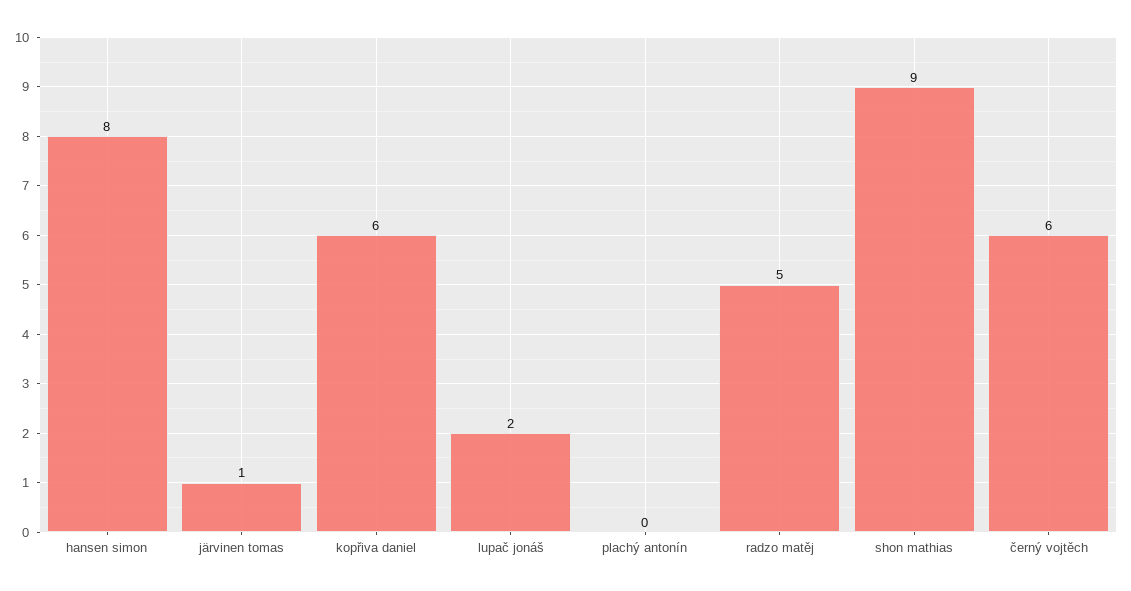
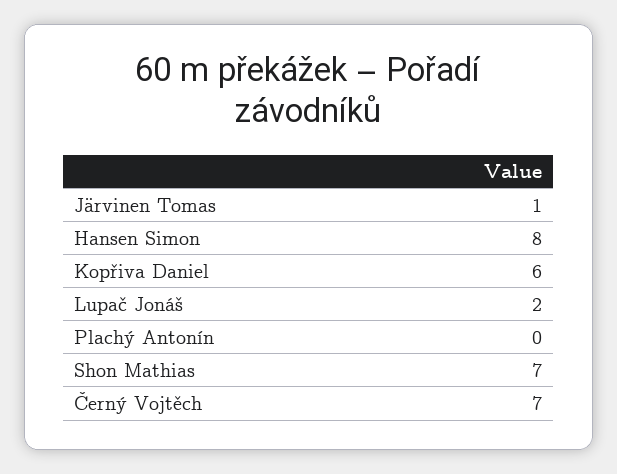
radzo matěj: 5 -> none
shon mathias: 9 -> 7
černý vojtěch: 6 -> 7

